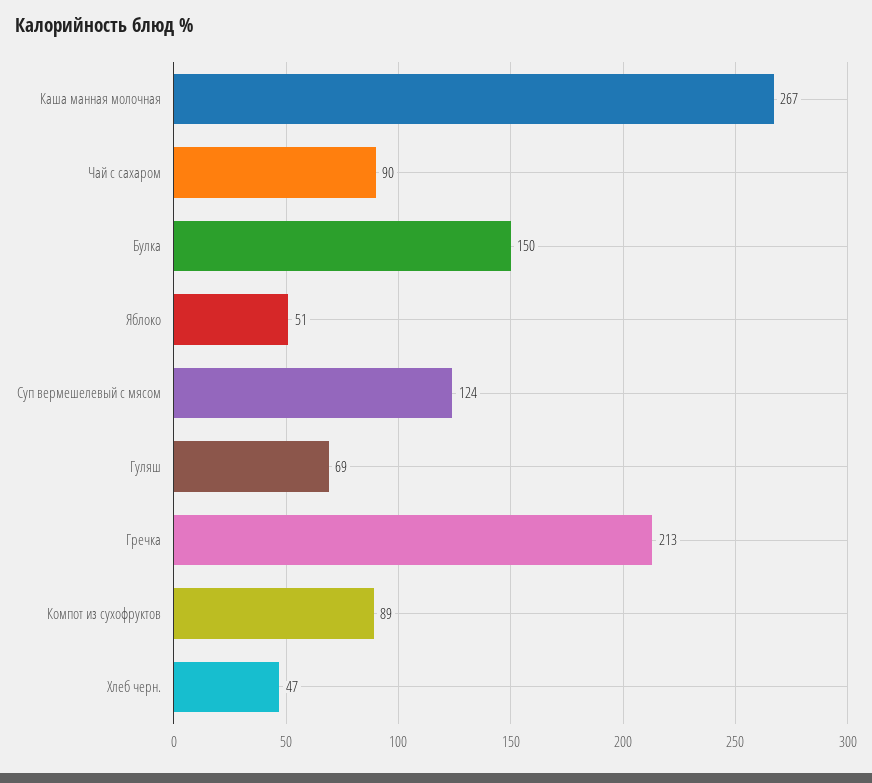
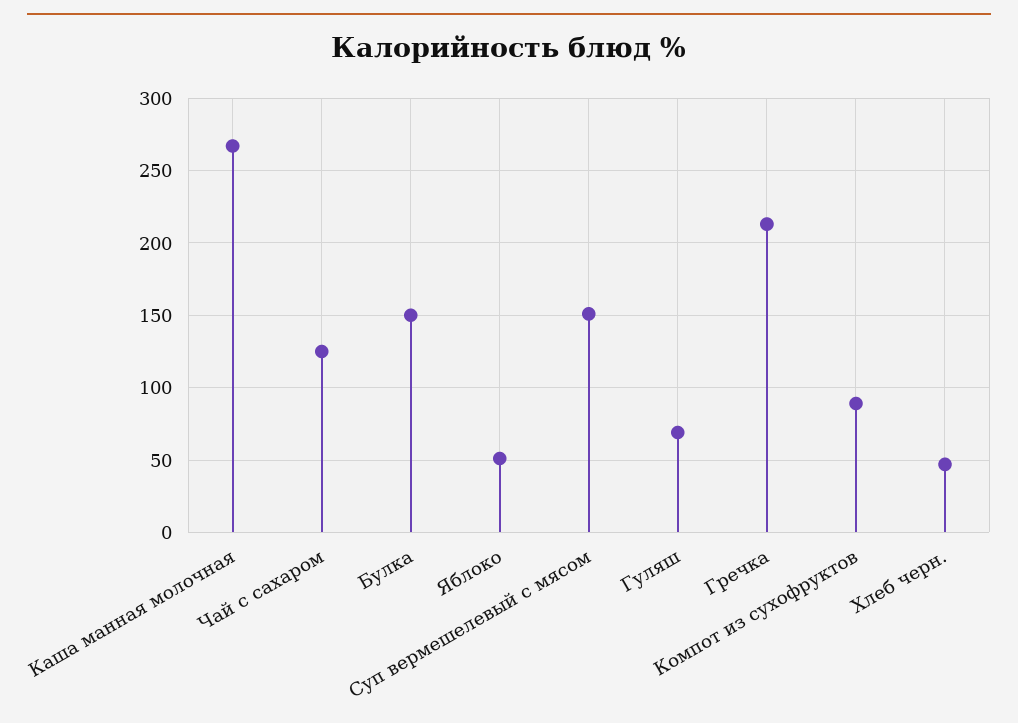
Чай с сахаром: 90 -> 125
Суп вермешелевый с мясом: 124 -> 150

